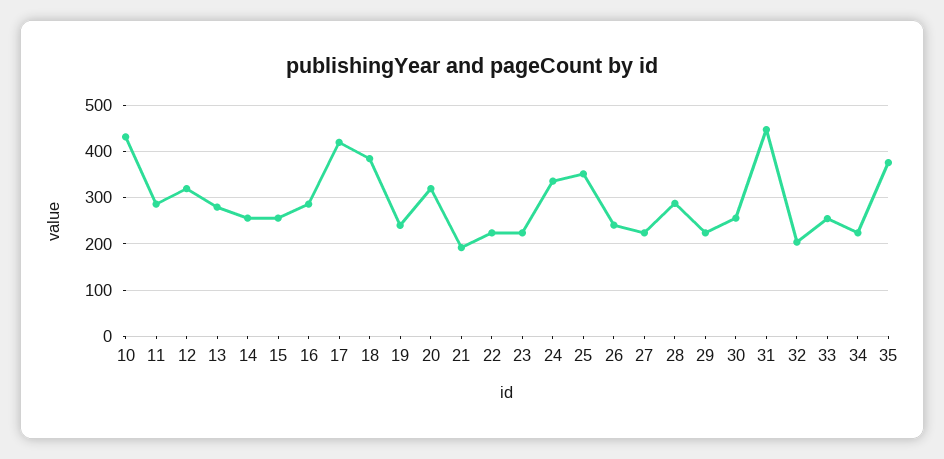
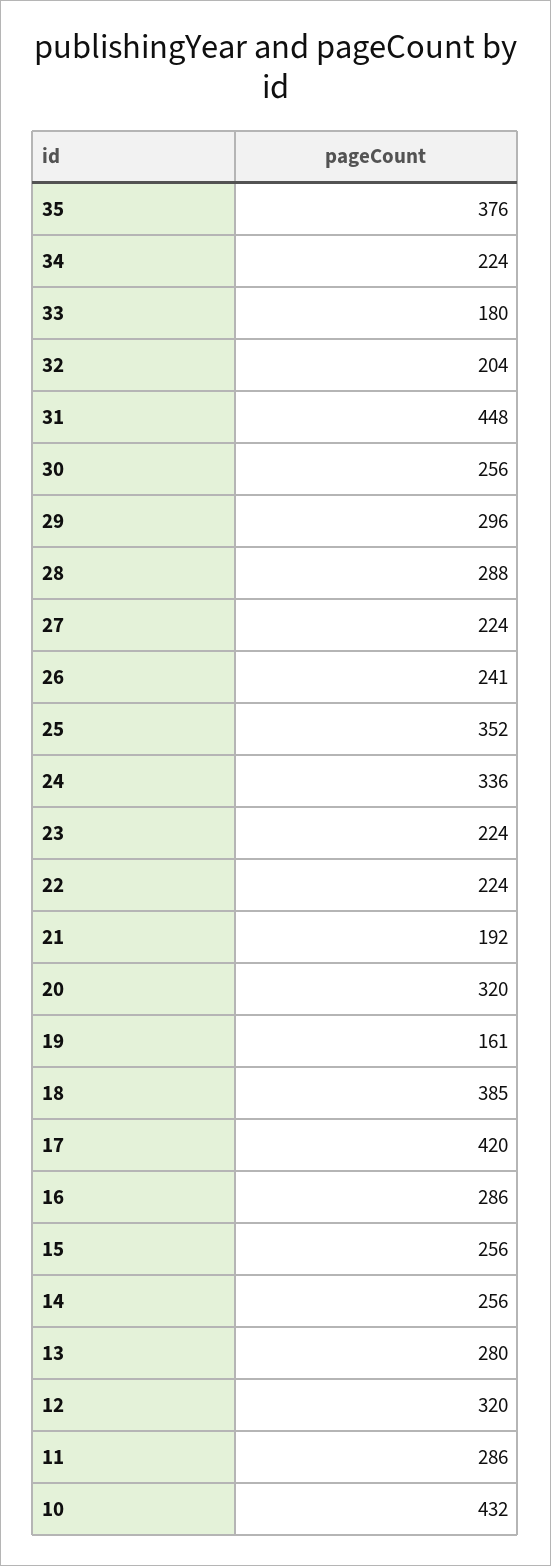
19: 240 -> 161
29: 220 -> 296
33: 260 -> 180

